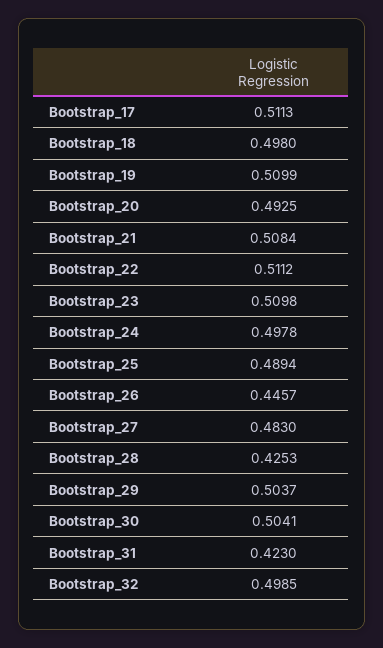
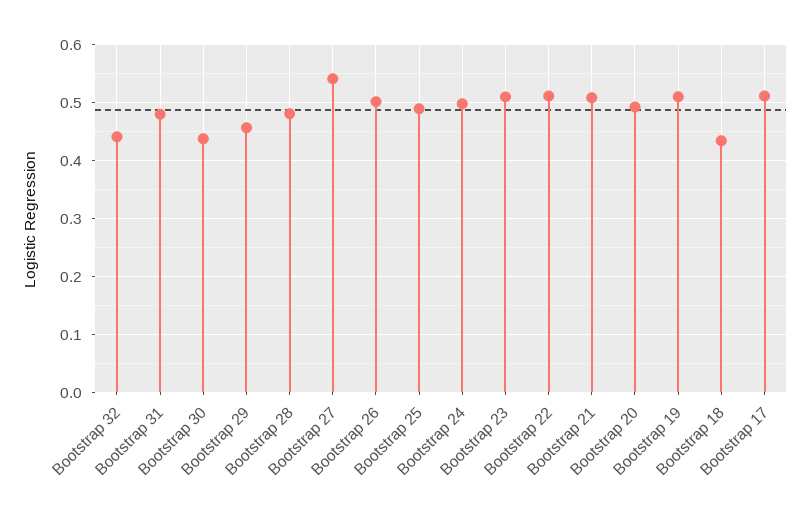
Bootstrap_18: 0.498 -> 0.44
Bootstrap_26: 0.4457 -> 0.5
Bootstrap_27: 0.483 -> 0.54
Bootstrap_28: 0.4253 -> 0.48
Bootstrap_29: 0.5037 -> 0.46
Bootstrap_30: 0.5041 -> 0.44
Bootstrap_31: 0.423 -> 0.48
Bootstrap_32: 0.4985 -> 0.44

